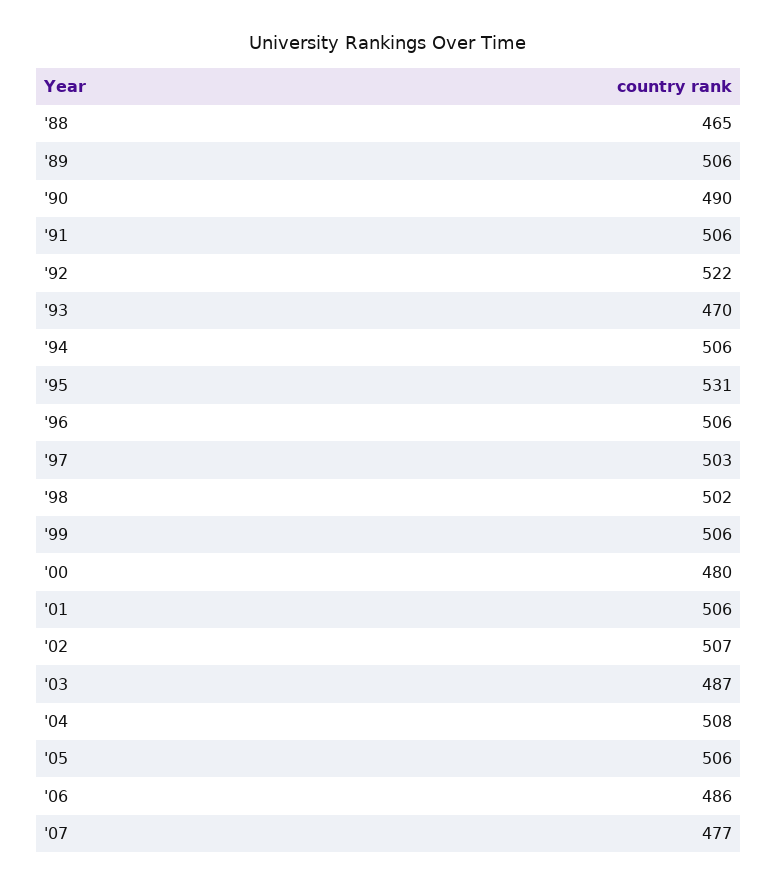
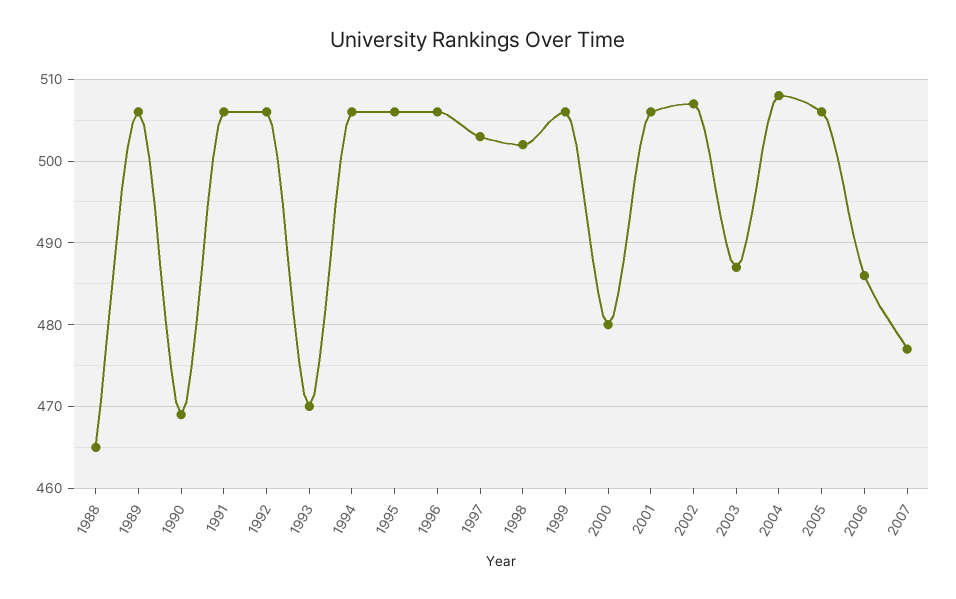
'90: 490 -> 469
'92: 522 -> 506
'95: 531 -> 506

